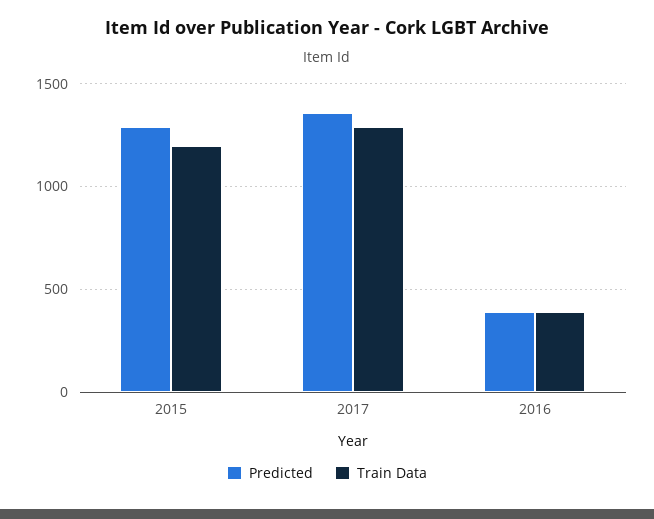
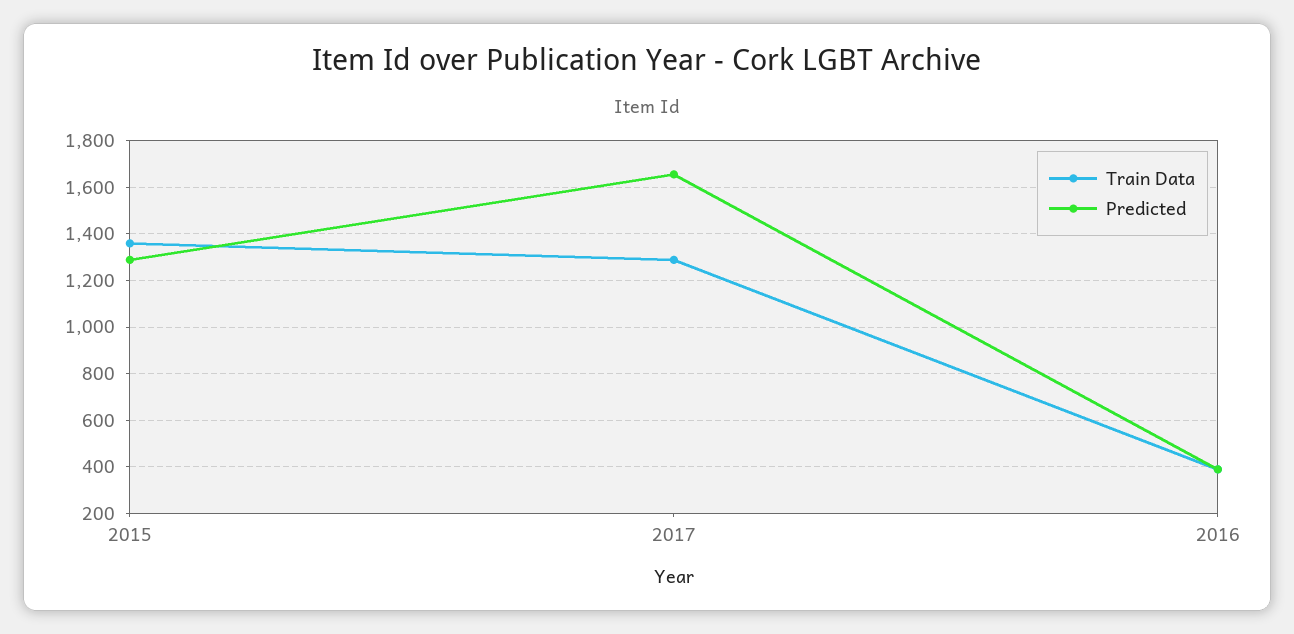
Train Data, 2015: 1200 -> 1350
Predicted, 2017: 1350 -> 1650

